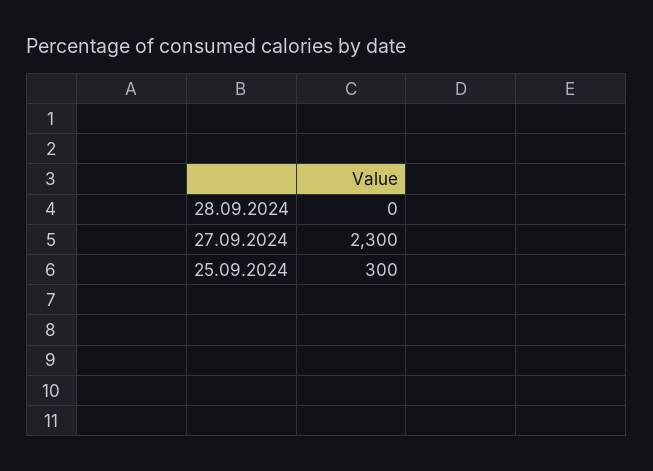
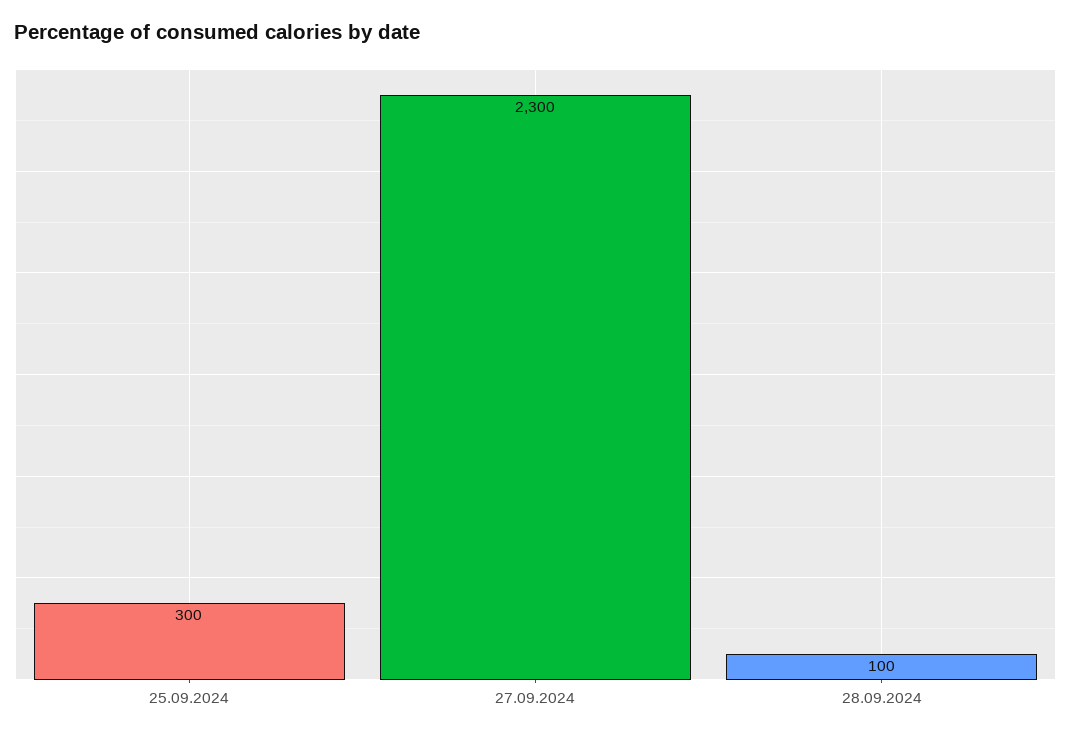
28.09.2024: 0 -> 100

